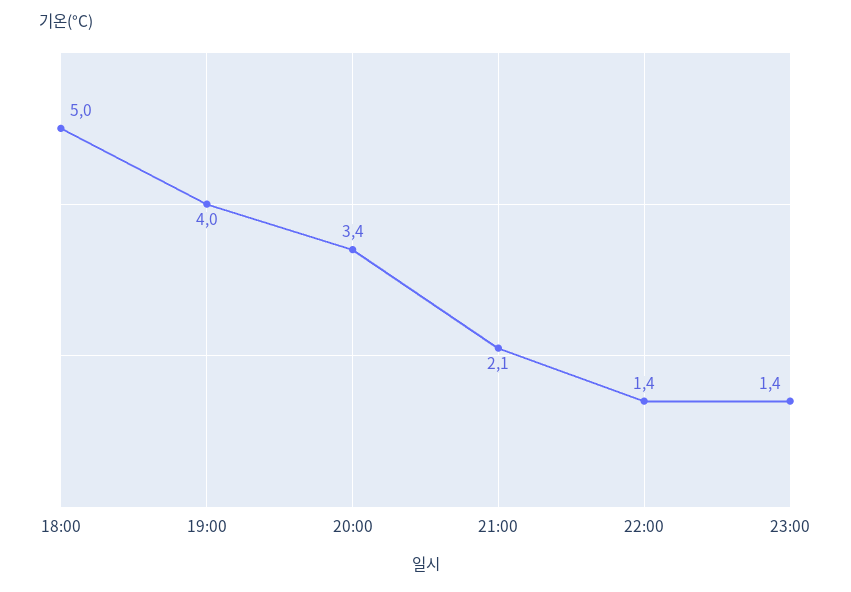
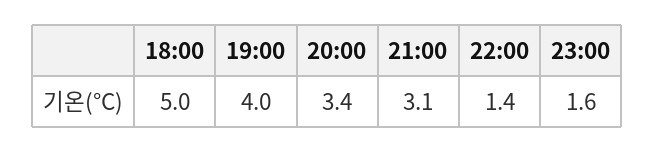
21:00: 2.1 -> 3.1
23:00: 1.4 -> 1.6

